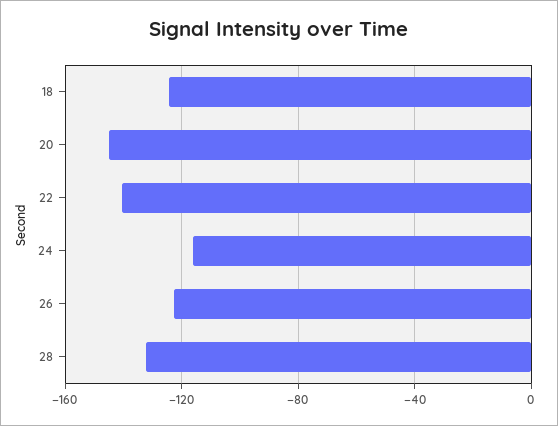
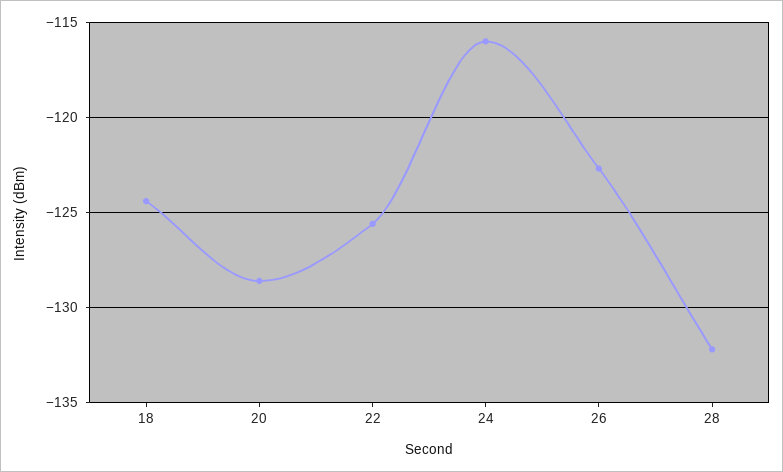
20: -145 -> -128.5
22: -140 -> -125.5

